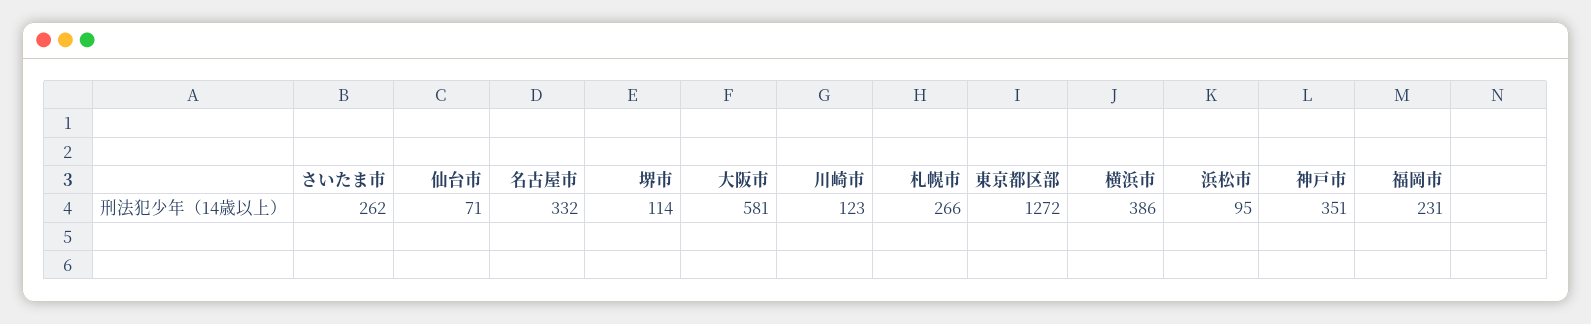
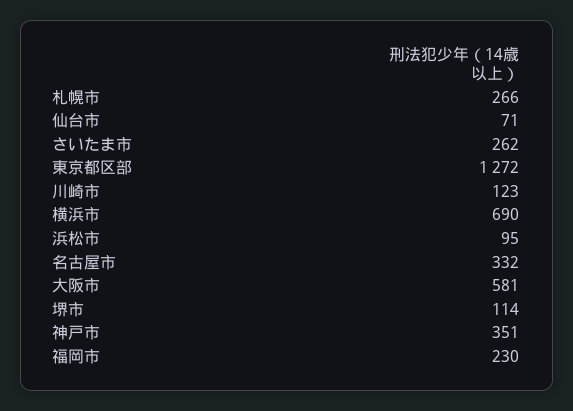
横浜市: 386 -> 690
福岡市: 231 -> 230

